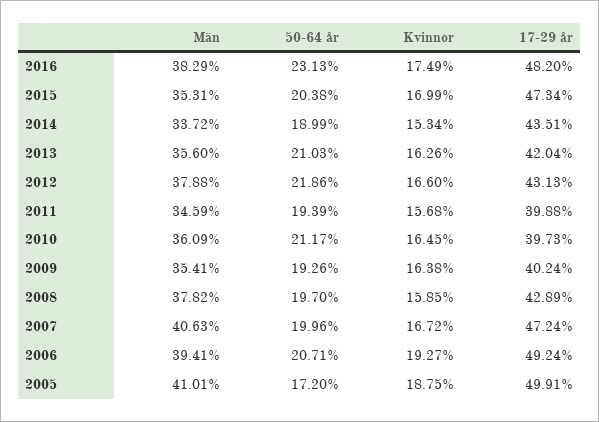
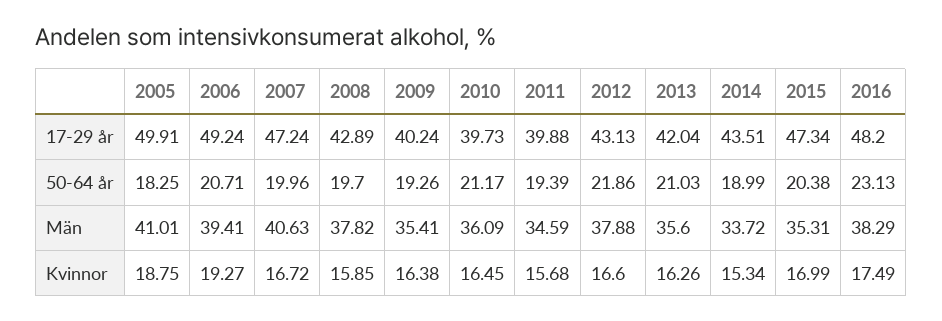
50-64 år, 2005: 17.2 -> 18.25

